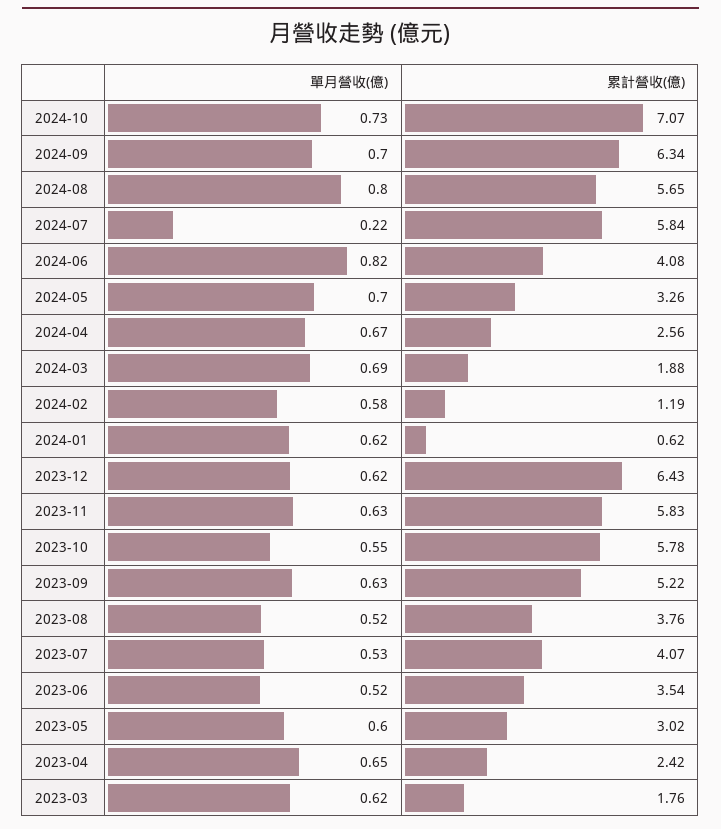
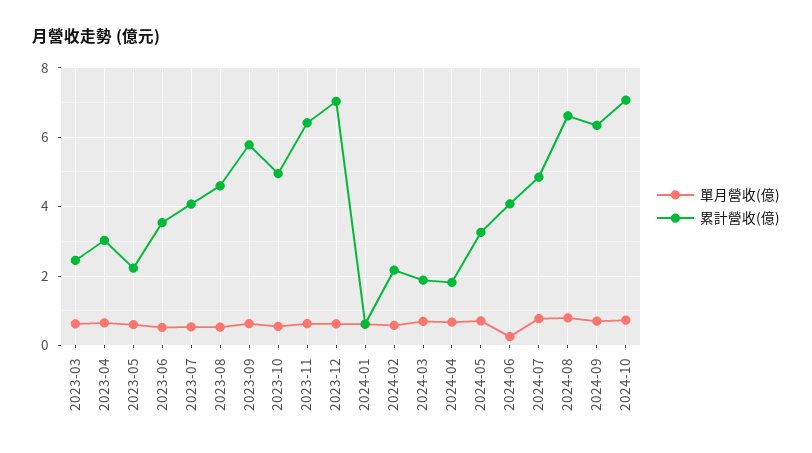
累計營收(億), 2024-08: 5.65 -> 6.6
單月營收(億), 2024-07: 0.22 -> 0.8
累計營收(億), 2024-07: 5.84 -> 4.8
單月營收(億), 2024-06: 0.82 -> 0.2
累計營收(億), 2024-04: 2.56 -> 1.8
累計營收(億), 2024-02: 1.19 -> 2.2
累計營收(億), 2023-12: 6.43 -> 7
累計營收(億), 2023-11: 5.83 -> 6.4
累計營收(億), 2023-10: 5.78 -> 5
累計營收(億), 2023-09: 5.22 -> 5.8
累計營收(億), 2023-08: 3.76 -> 4.6
累計營收(億), 2023-05: 3.02 -> 2.2
累計營收(億), 2023-04: 2.42 -> 3
累計營收(億), 2023-03: 1.76 -> 2.4

